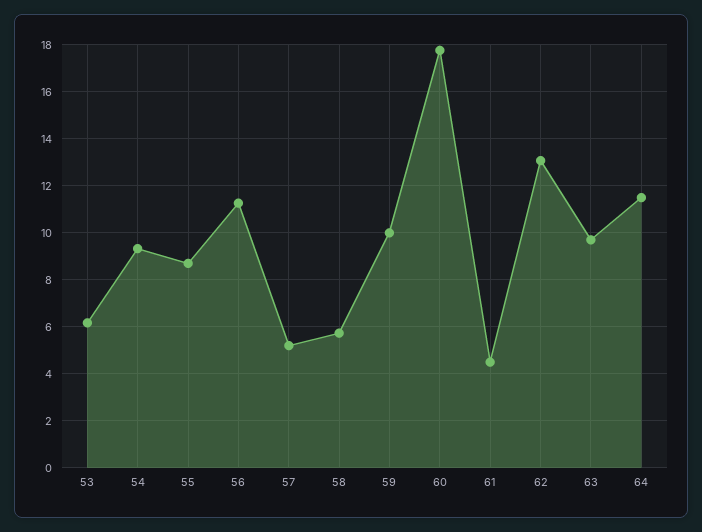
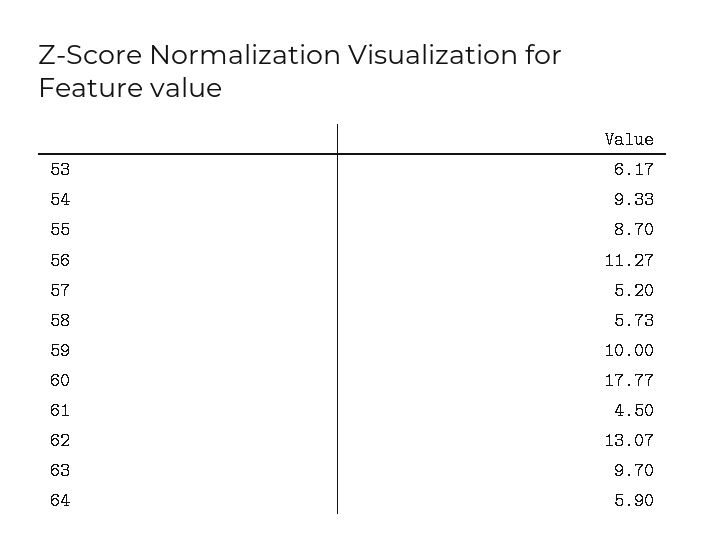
64: 11.5 -> 5.9

